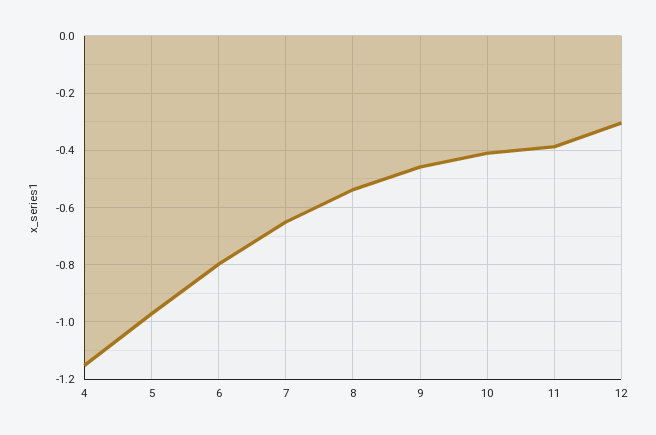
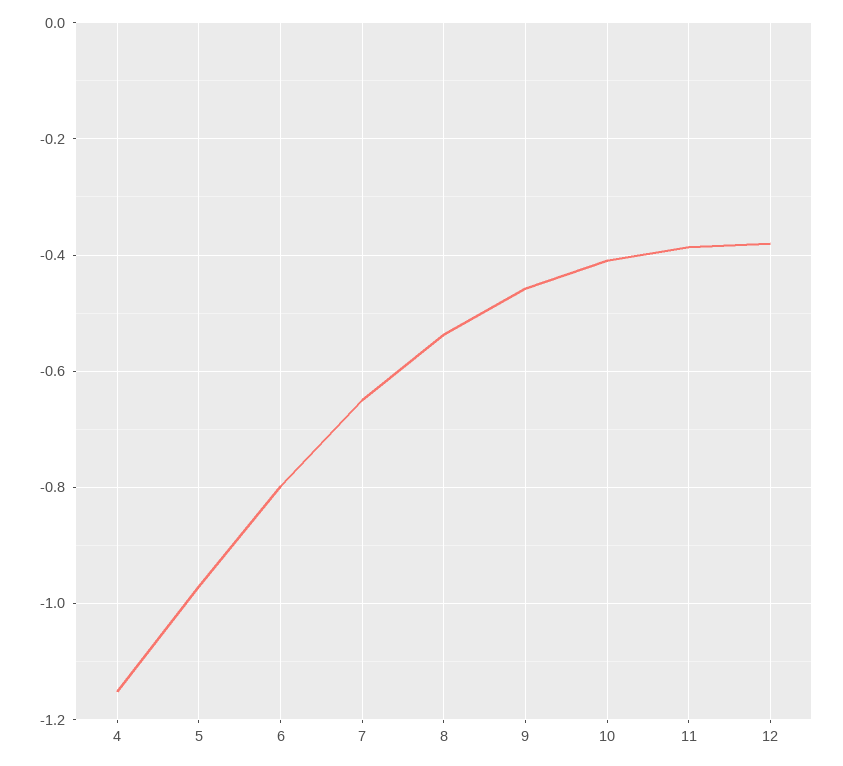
12: -0.3 -> -0.38

